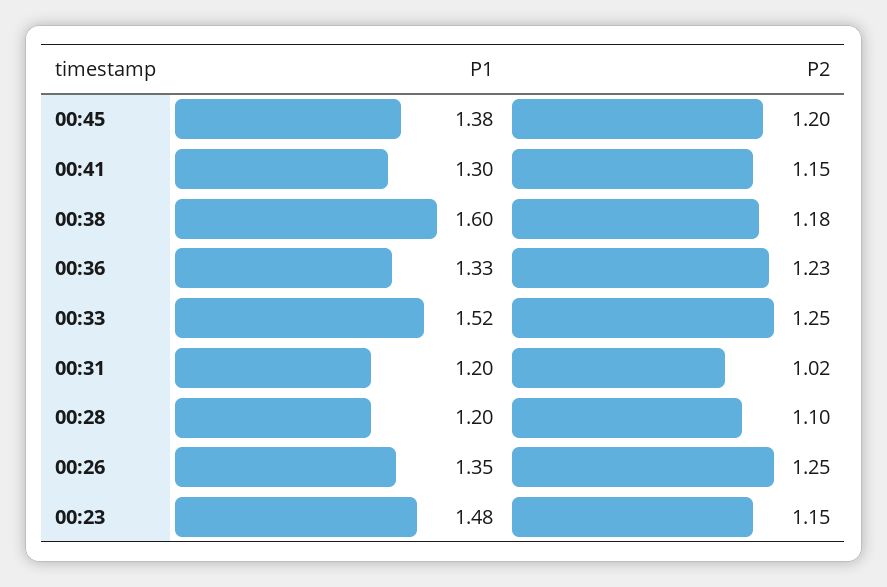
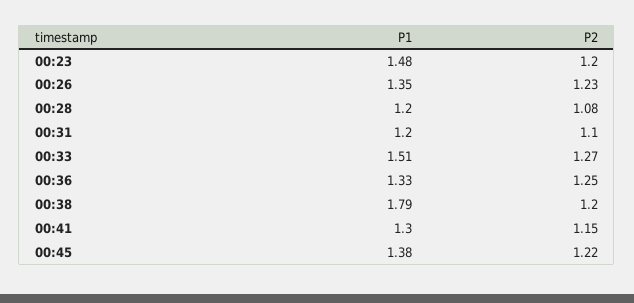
P2, 00:45: 1.2 -> 1.22
P1, 00:38: 1.6 -> 1.79
P2, 00:38: 1.18 -> 1.2
P2, 00:36: 1.23 -> 1.25
P1, 00:33: 1.52 -> 1.51
P2, 00:33: 1.25 -> 1.27
P2, 00:31: 1.02 -> 1.1
P2, 00:28: 1.1 -> 1.08
P2, 00:26: 1.25 -> 1.23
P2, 00:23: 1.15 -> 1.2

